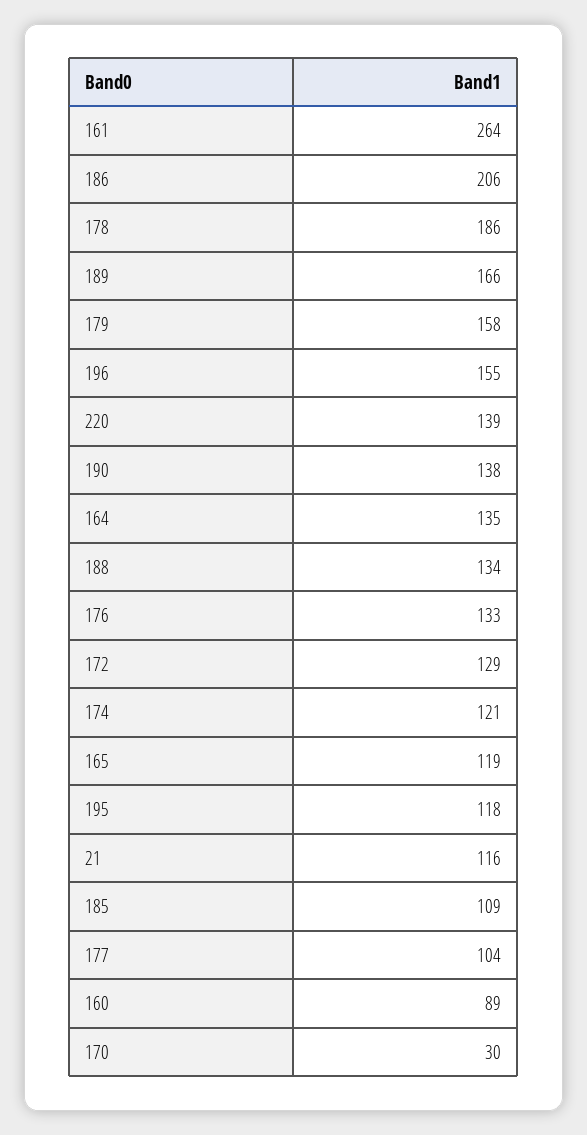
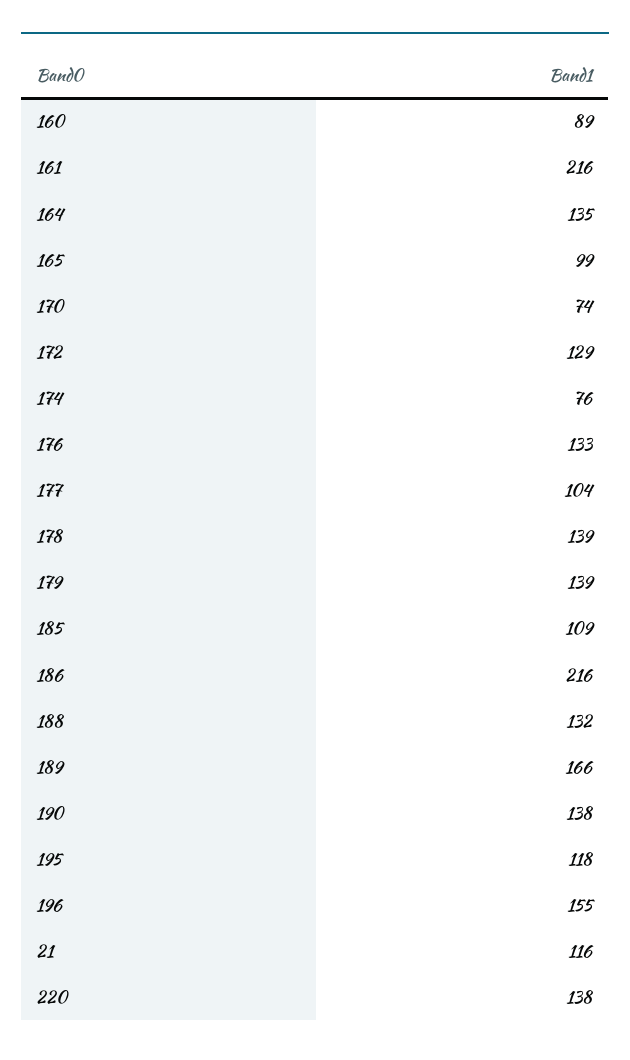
161: 264 -> 216
186: 206 -> 216
178: 186 -> 139
179: 158 -> 139
220: 139 -> 138
188: 134 -> 132
174: 121 -> 76
165: 119 -> 99
170: 30 -> 74

